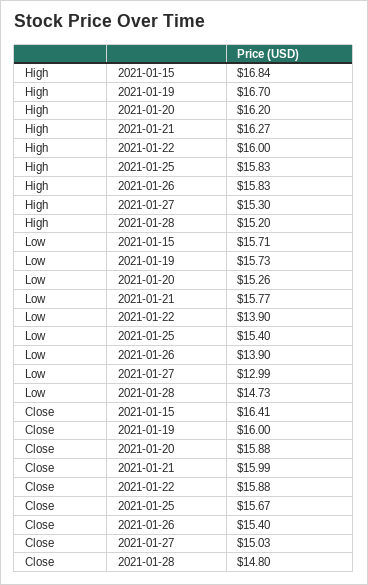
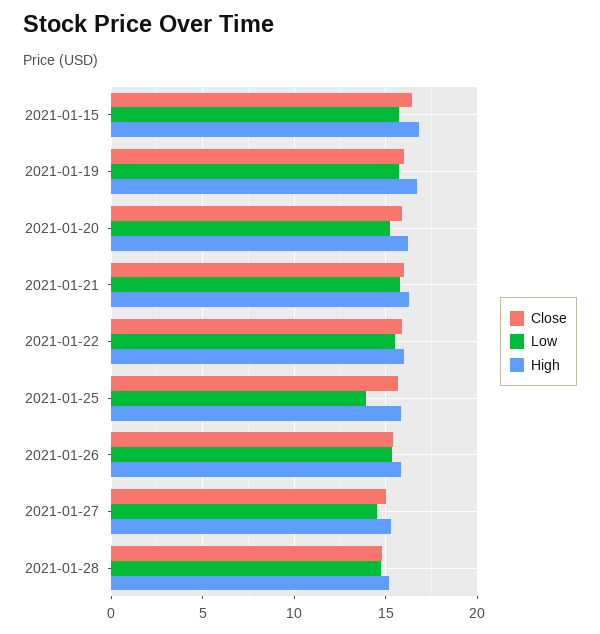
Low, 2021-01-22: 13.9 -> 15.5
Low, 2021-01-25: 15.4 -> 14
Low, 2021-01-26: 13.9 -> 15.5
Low, 2021-01-27: 12.99 -> 14.5

